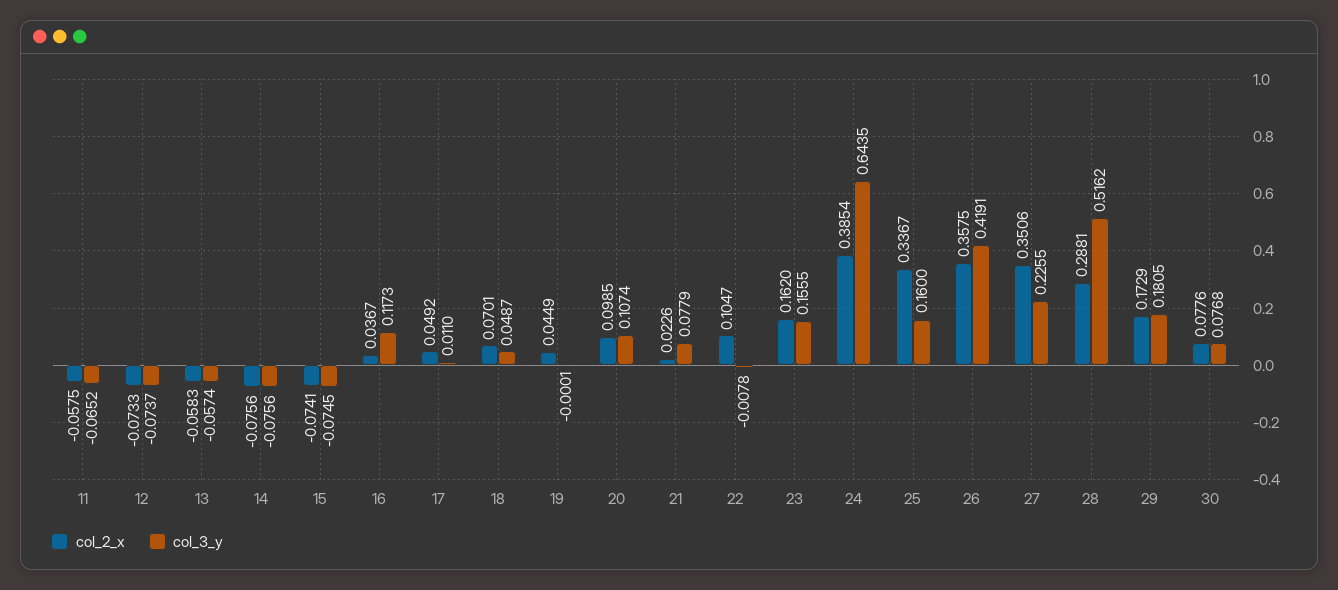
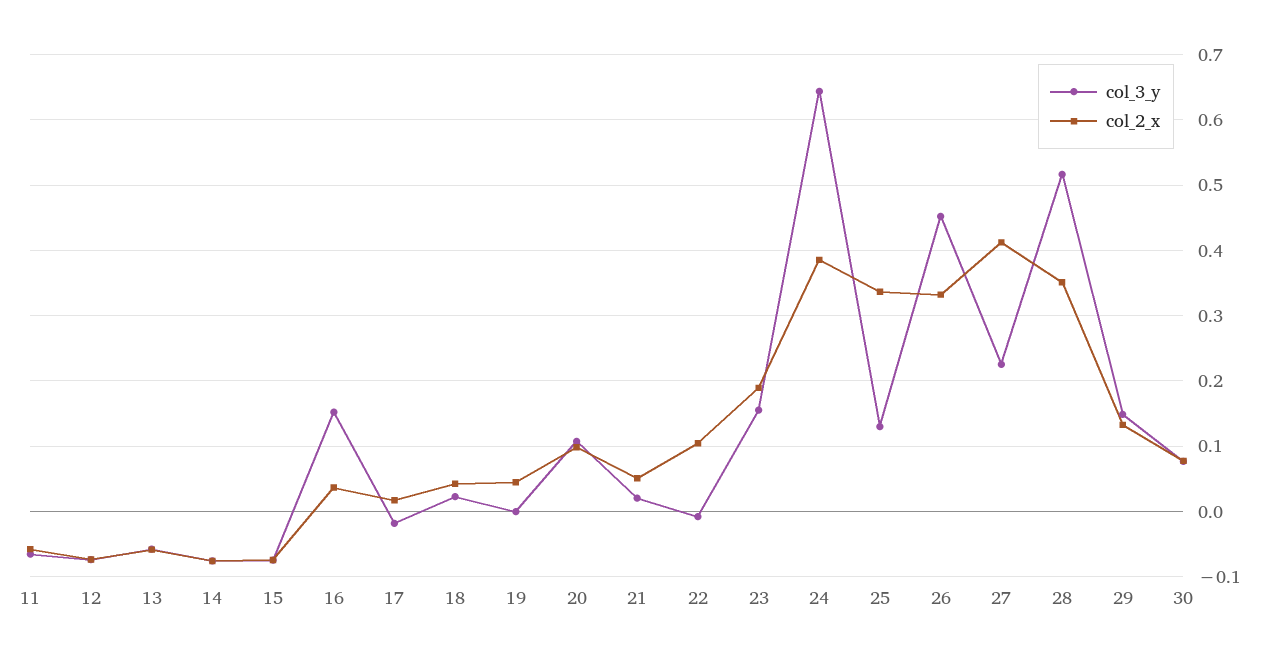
col_3_y, 16: 0.1173 -> 0.15
col_2_x, 17: 0.0492 -> 0.02
col_3_y, 17: 0.011 -> -0.02
col_2_x, 18: 0.0701 -> 0.04
col_3_y, 18: 0.0487 -> 0.02
col_2_x, 21: 0.0226 -> 0.05
col_3_y, 21: 0.0779 -> 0.02
col_2_x, 23: 0.162 -> 0.19
col_3_y, 25: 0.16 -> 0.13
col_2_x, 26: 0.3575 -> 0.33
col_3_y, 26: 0.4191 -> 0.45
col_2_x, 27: 0.3506 -> 0.41
col_2_x, 28: 0.2881 -> 0.35
col_2_x, 29: 0.1729 -> 0.13
col_3_y, 29: 0.1805 -> 0.15

